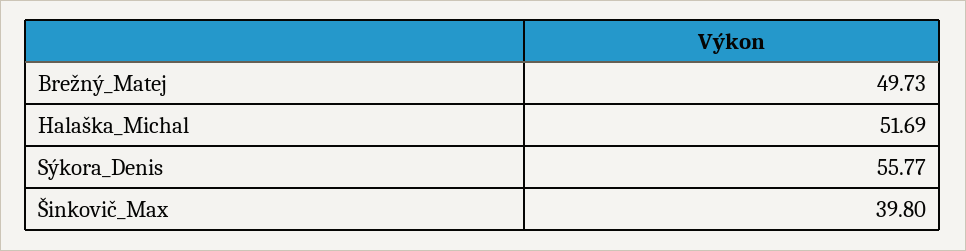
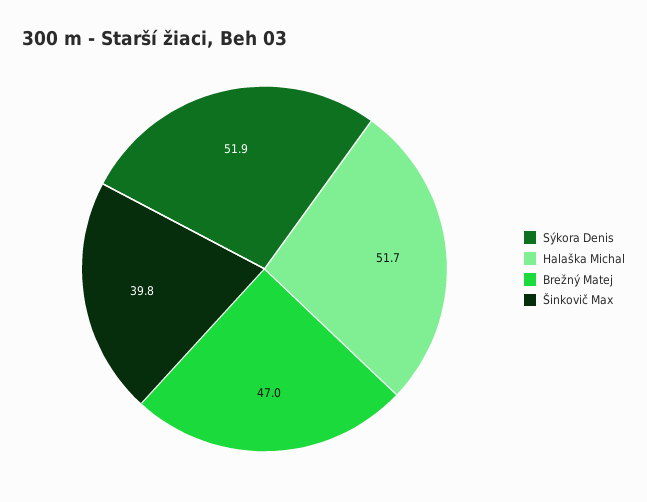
Brežný_Matej: 49.73 -> 47
Sýkora_Denis: 55.77 -> 51.9

